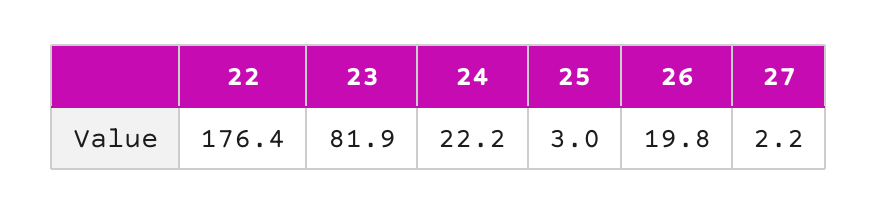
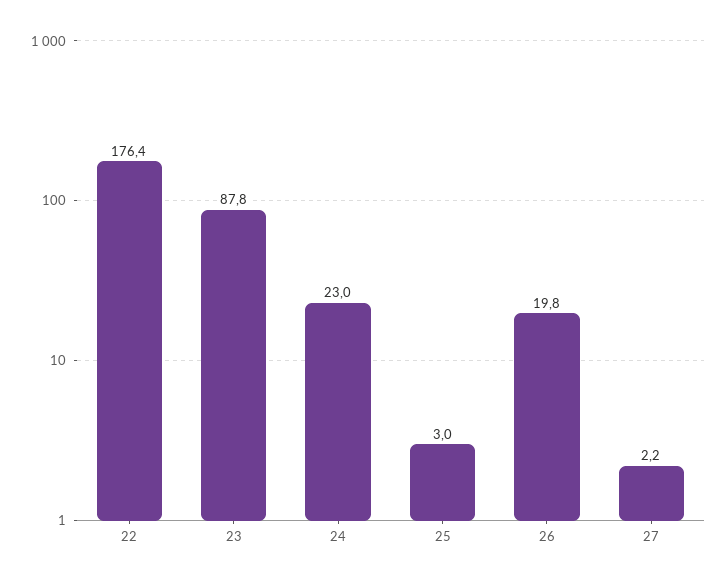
23: 81.9 -> 87.8
24: 22.2 -> 23

